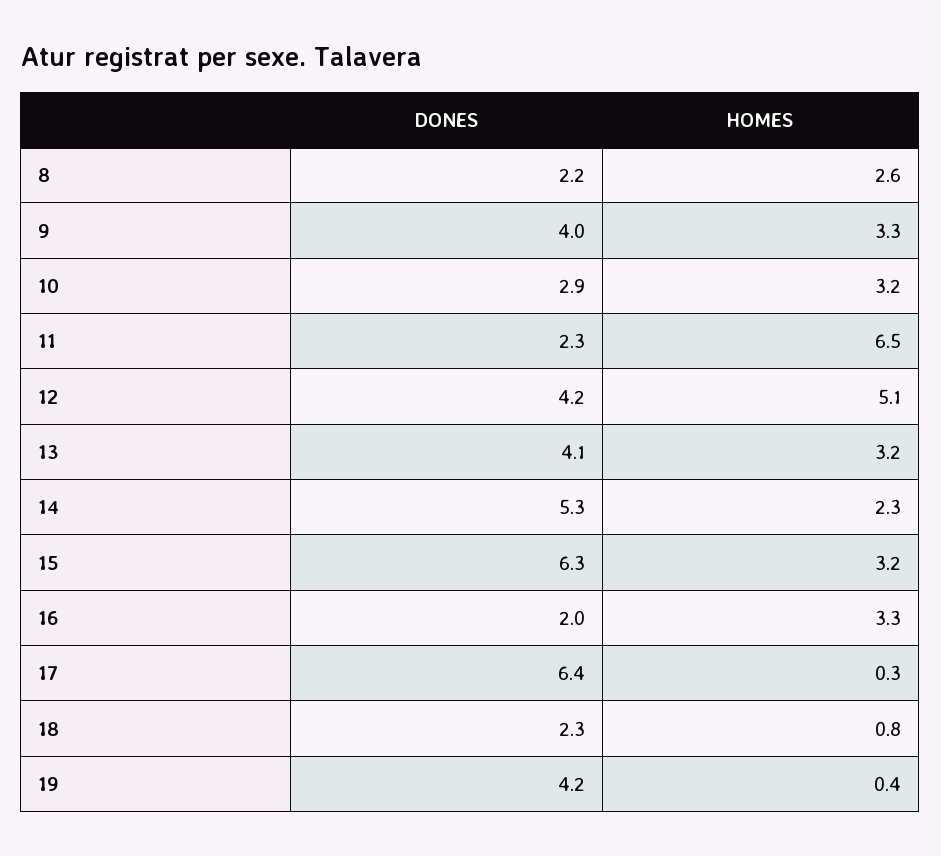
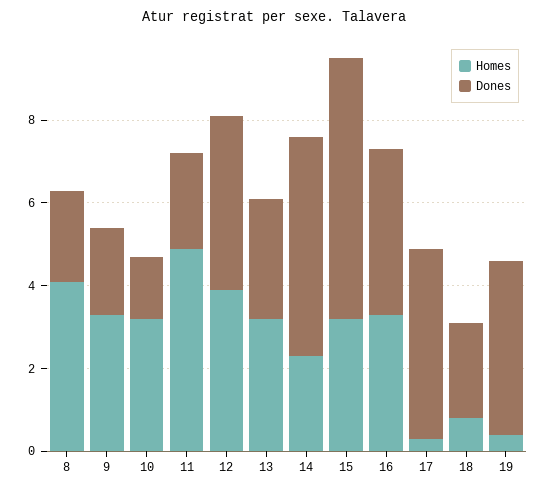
HOMES, 8: 2.6 -> 4
DONES, 9: 4 -> 2
DONES, 10: 2.9 -> 1.5
HOMES, 11: 6.5 -> 5
HOMES, 12: 5.1 -> 4
DONES, 13: 4.1 -> 3
DONES, 16: 2 -> 4
DONES, 17: 6.4 -> 4.5

